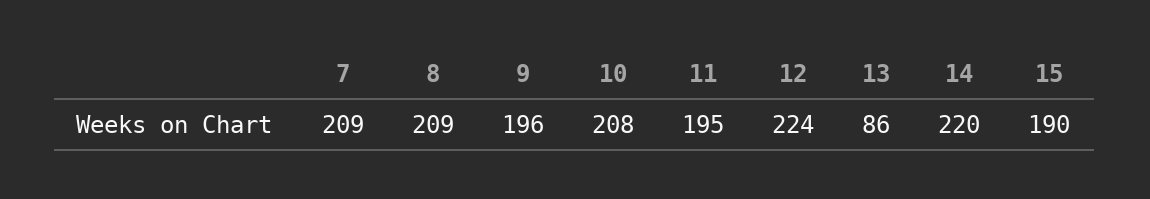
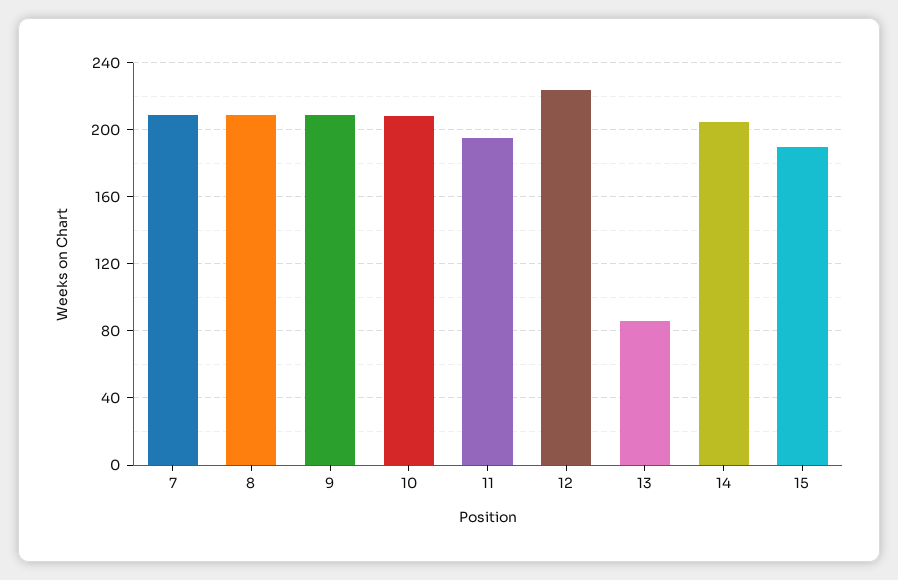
9: 196 -> 210
14: 220 -> 205

